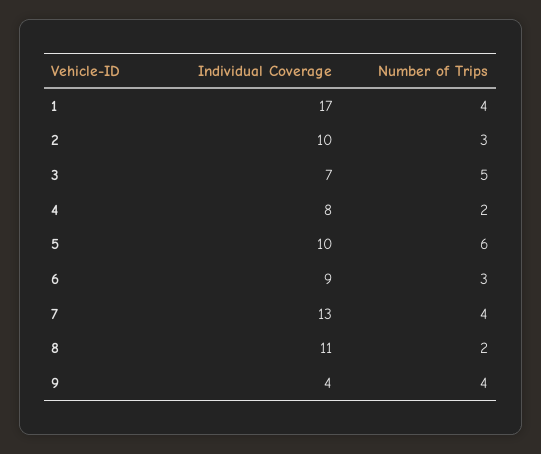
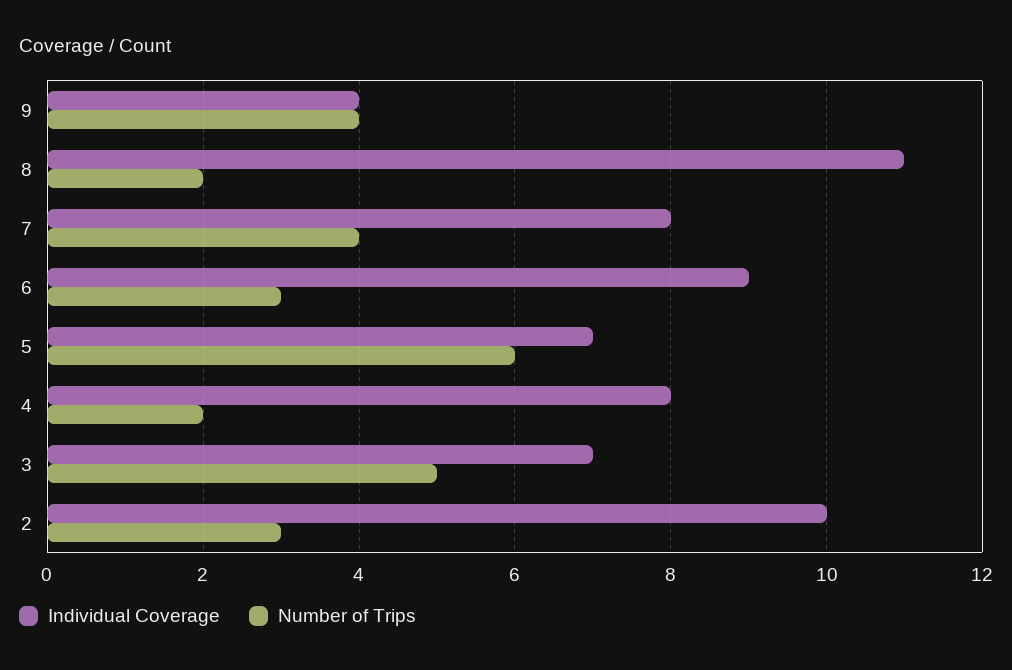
Individual Coverage, 1: 17 -> none
Number of Trips, 1: 4 -> none
Individual Coverage, 5: 10 -> 7
Individual Coverage, 7: 13 -> 8

